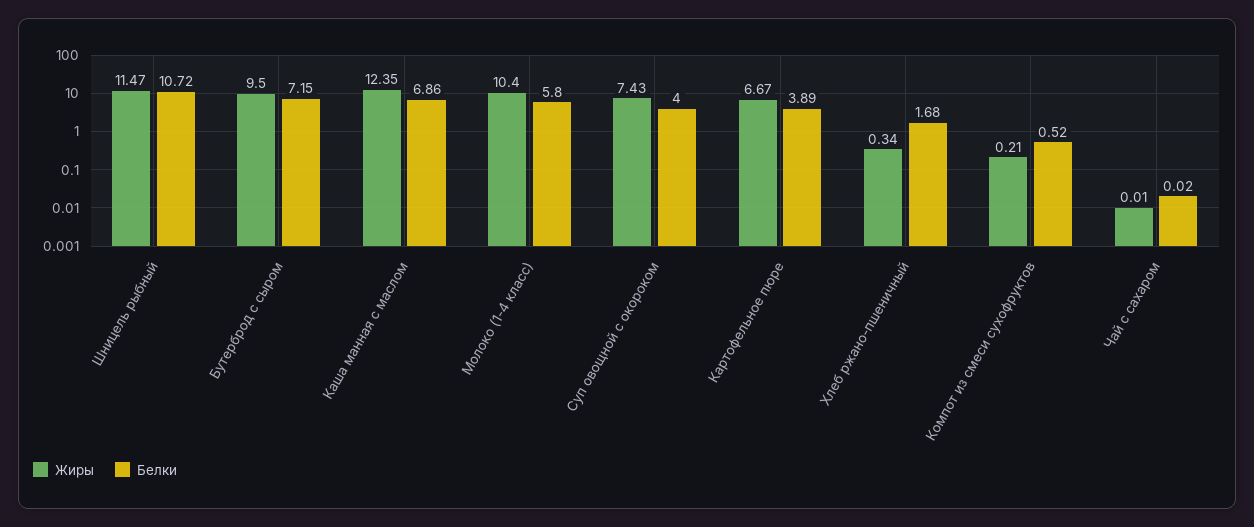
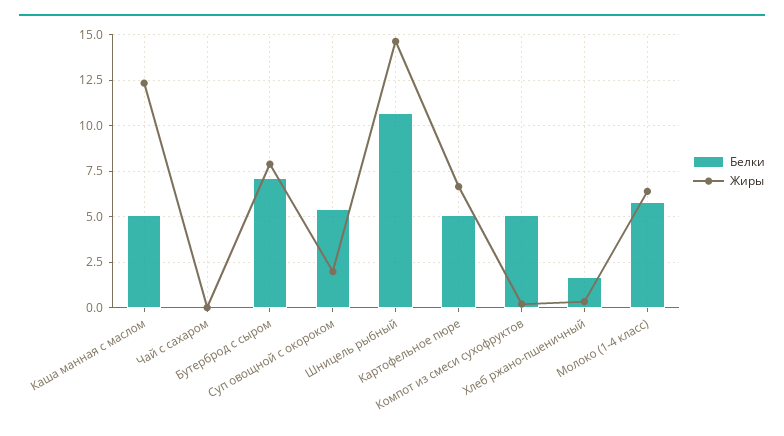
Жиры, Шницель рыбный: 11.47 -> 14.5
Жиры, Бутерброд с сыром: 9.5 -> 8
Белки, Каша манная с маслом: 6.86 -> 5
Жиры, Молоко (1-4 класс): 10.4 -> 6.5
Жиры, Суп овощной с окороком: 7.43 -> 2
Белки, Суп овощной с окороком: 4 -> 5.5
Белки, Картофельное пюре: 3.89 -> 5
Белки, Компот из смеси сухофруктов: 0.52 -> 5

